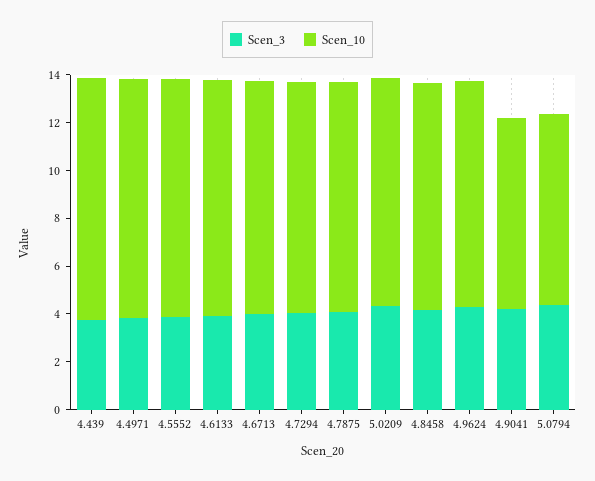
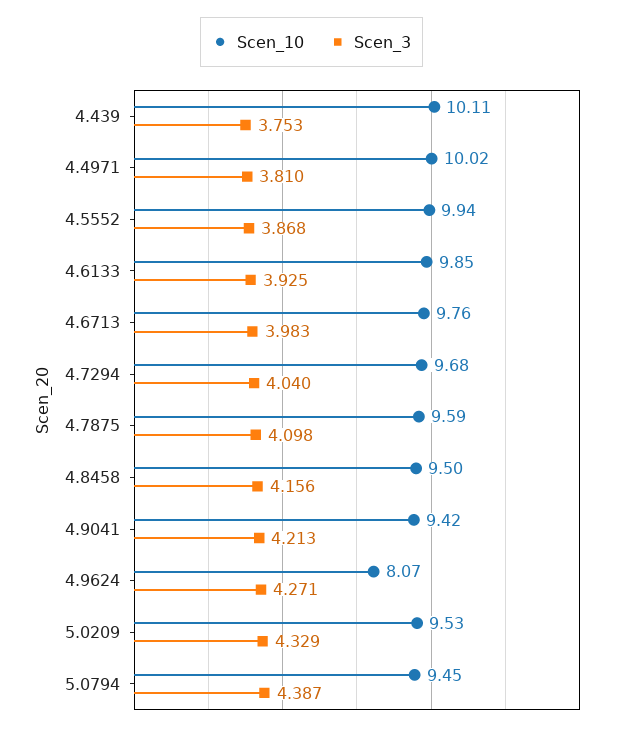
Scen_10, 4.9624: 9.5 -> 8.07
Scen_10, 4.9041: 8 -> 9.42
Scen_10, 5.0794: 8 -> 9.45

